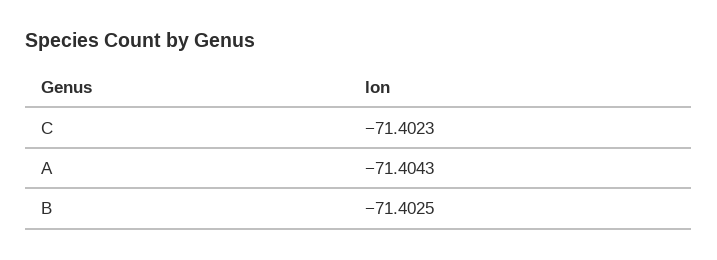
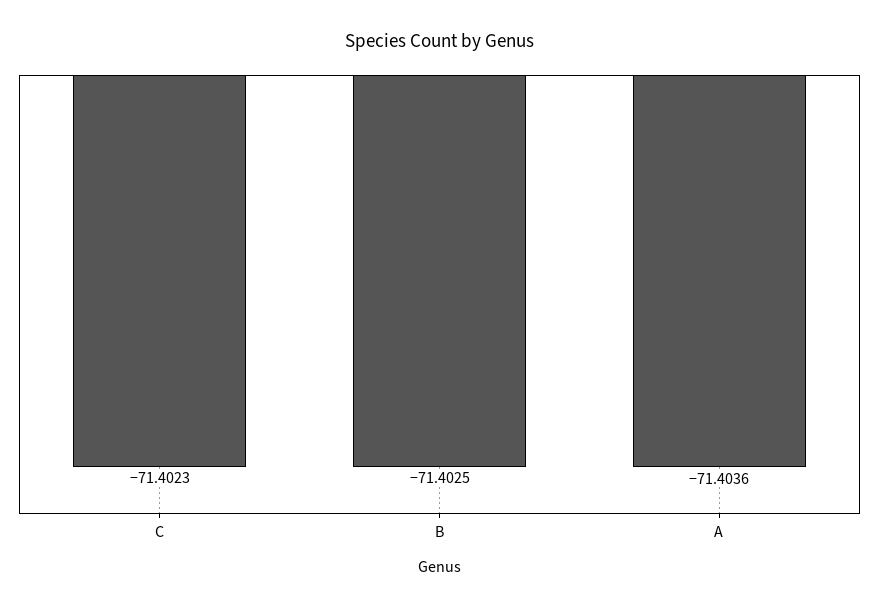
A: -71.4043 -> -71.4036

